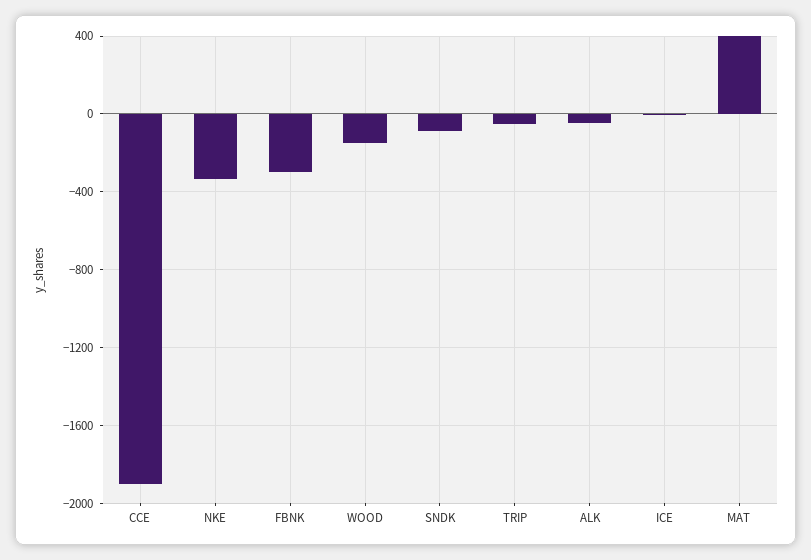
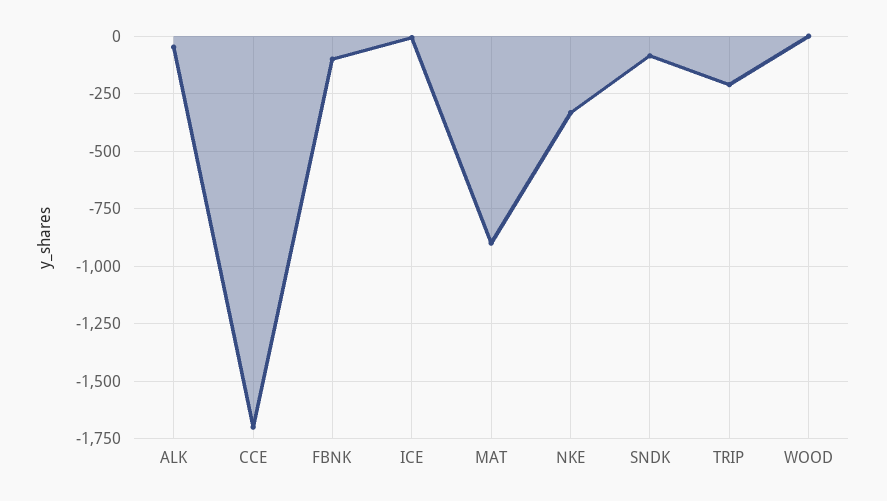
CCE: -1900 -> -1700
FBNK: -300 -> -100
WOOD: -150 -> 0
TRIP: -50 -> -200
MAT: 400 -> -900

